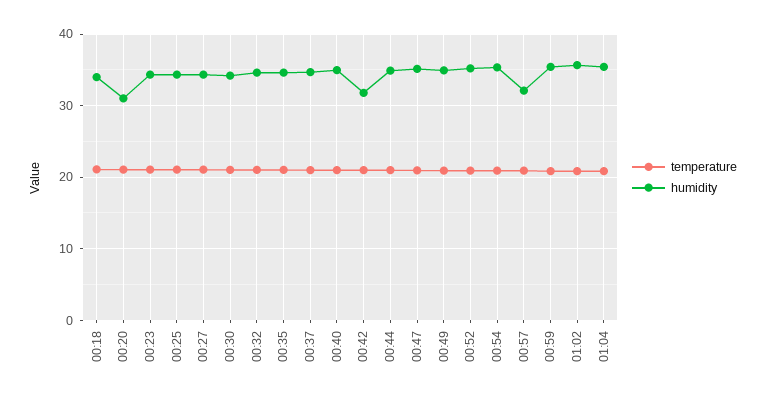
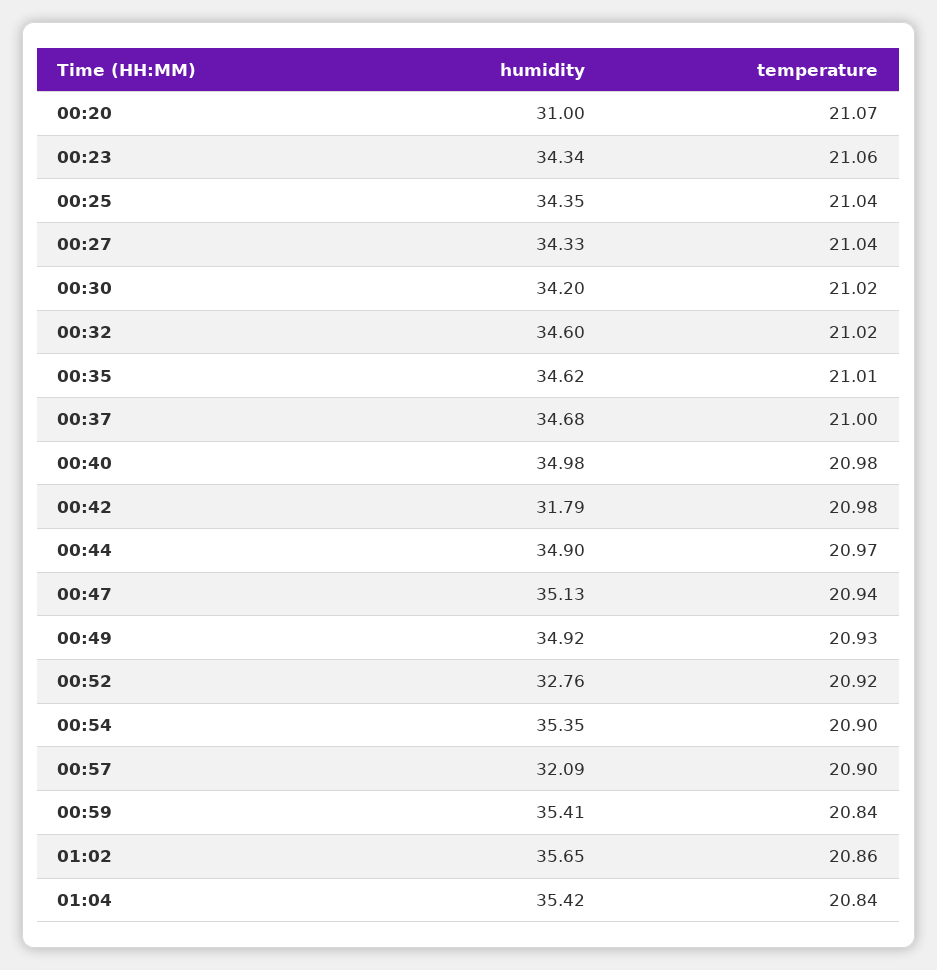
temperature, 00:18: 21 -> none
humidity, 00:18: 34 -> none
humidity, 00:52: 35 -> 32.76

